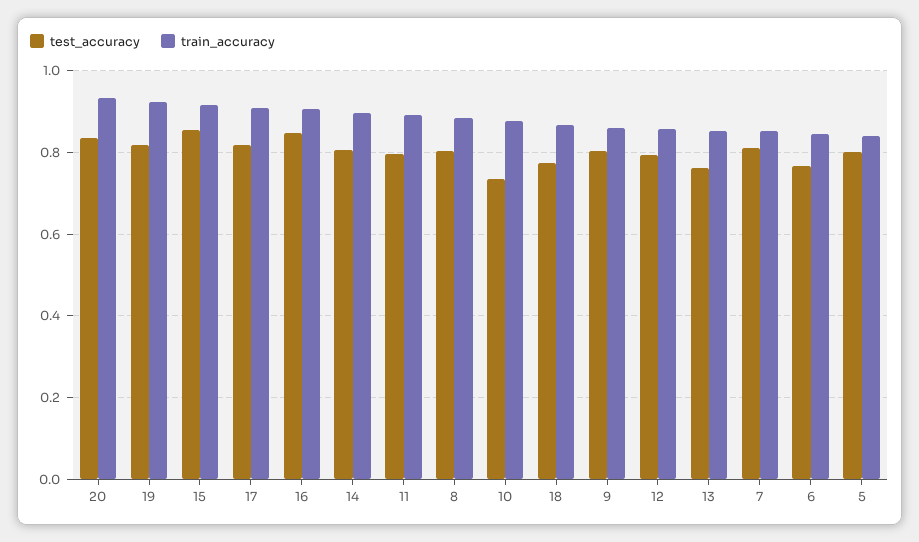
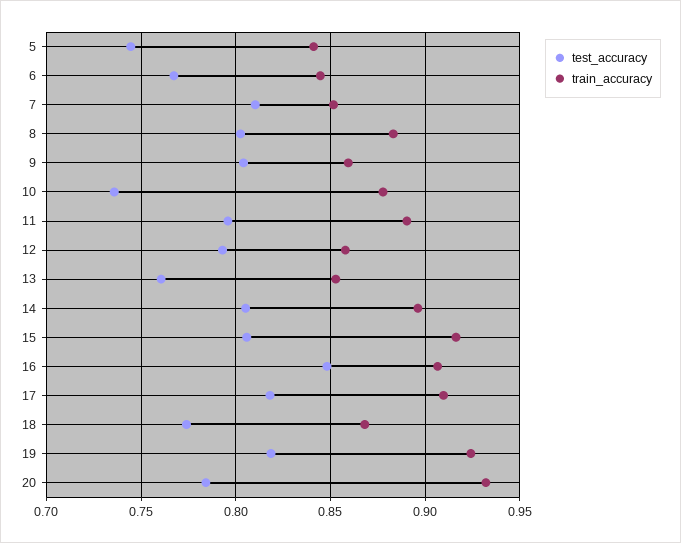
test_accuracy, 20: 0.84 -> 0.785
test_accuracy, 15: 0.86 -> 0.805
test_accuracy, 5: 0.8 -> 0.745

